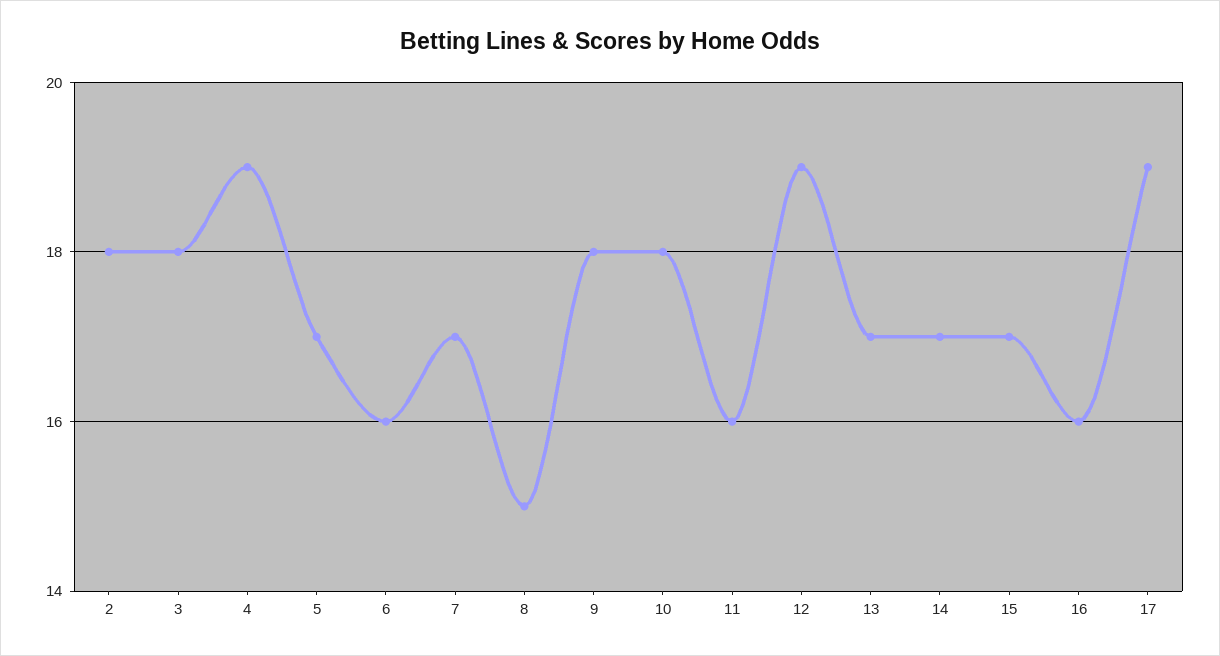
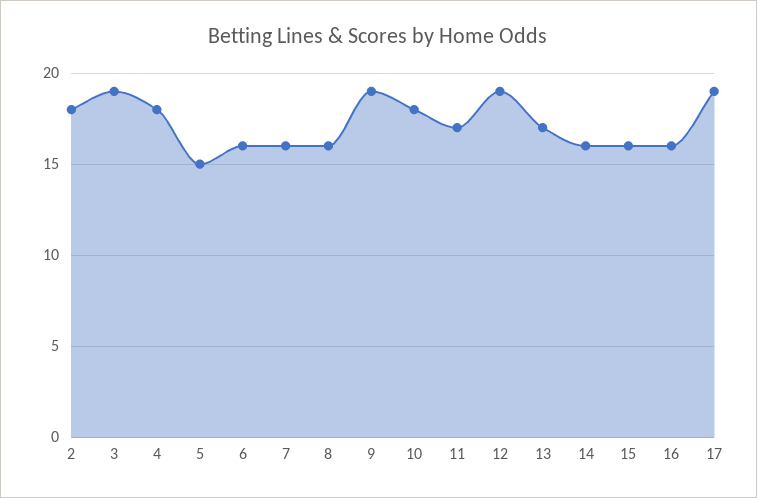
3: 18 -> 19
4: 19 -> 18
5: 17 -> 15
7: 17 -> 16
8: 15 -> 16
9: 18 -> 19
11: 16 -> 17
14: 17 -> 16
15: 17 -> 16

